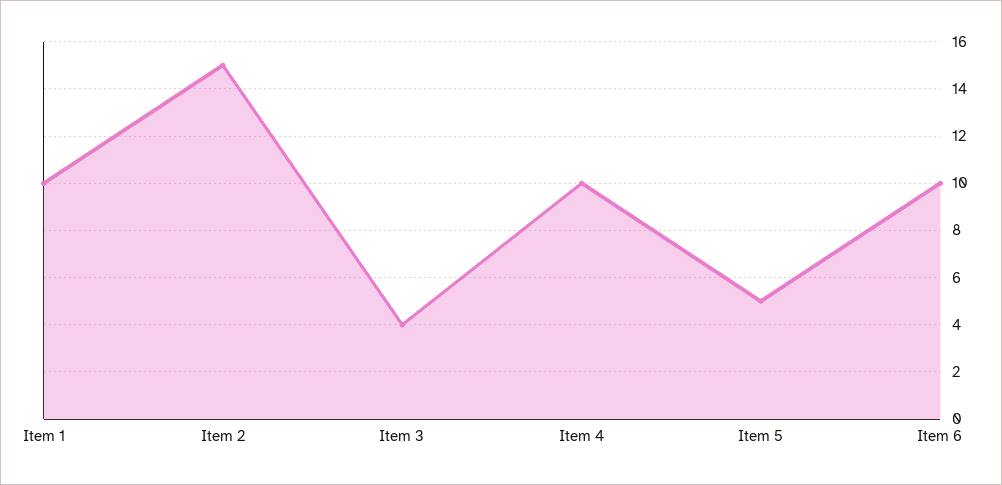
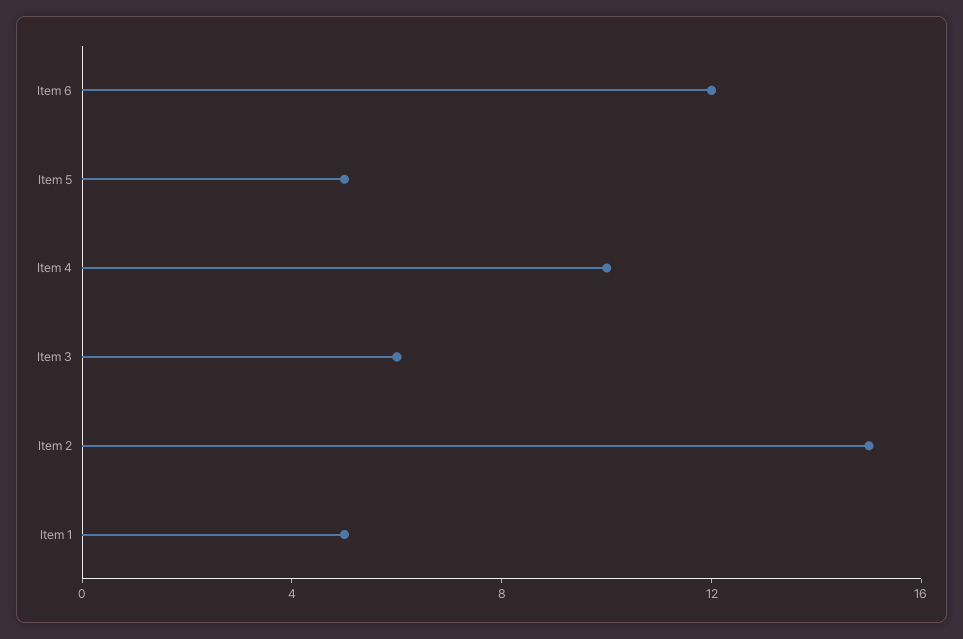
Item 1: 10 -> 5
Item 3: 4 -> 6
Item 6: 10 -> 12

